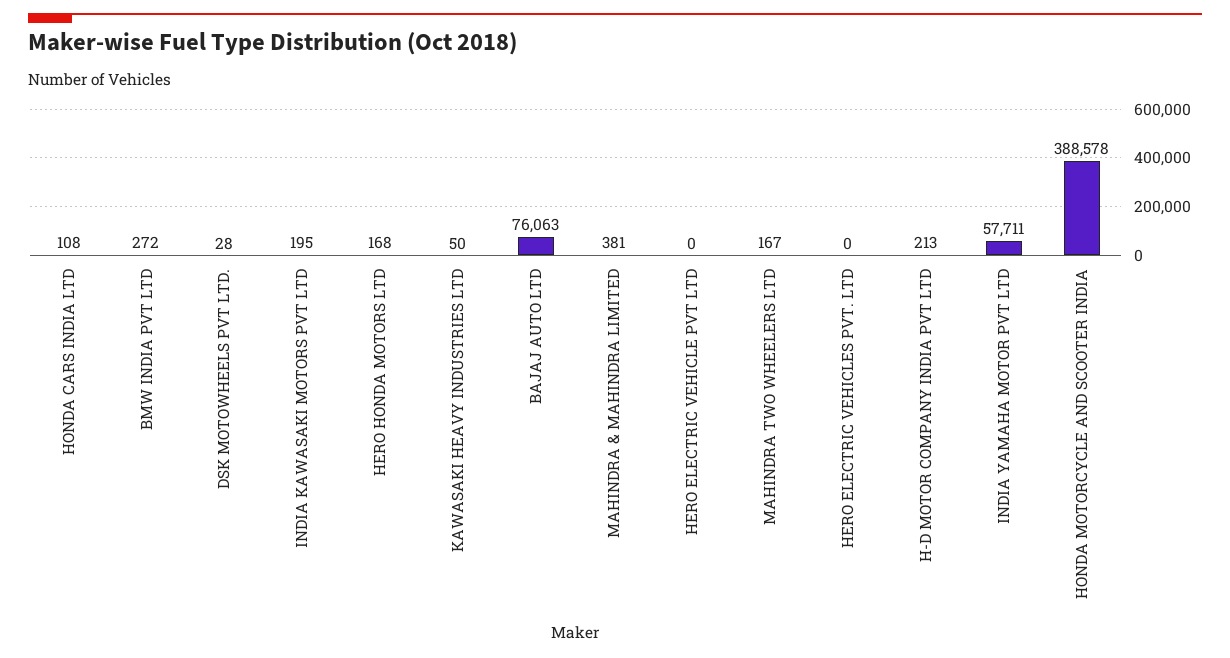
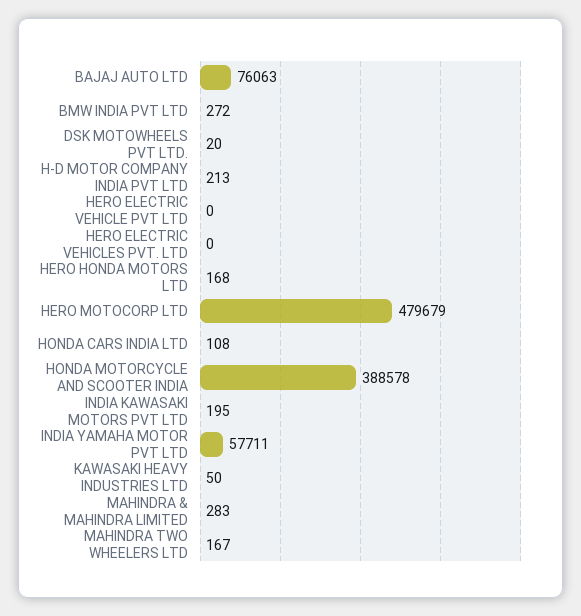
DSK MOTOWHEELS PVT LTD.: 28 -> 20
MAHINDRA & MAHINDRA LIMITED: 381 -> 283
HERO MOTOCORP LTD: none -> 479679

